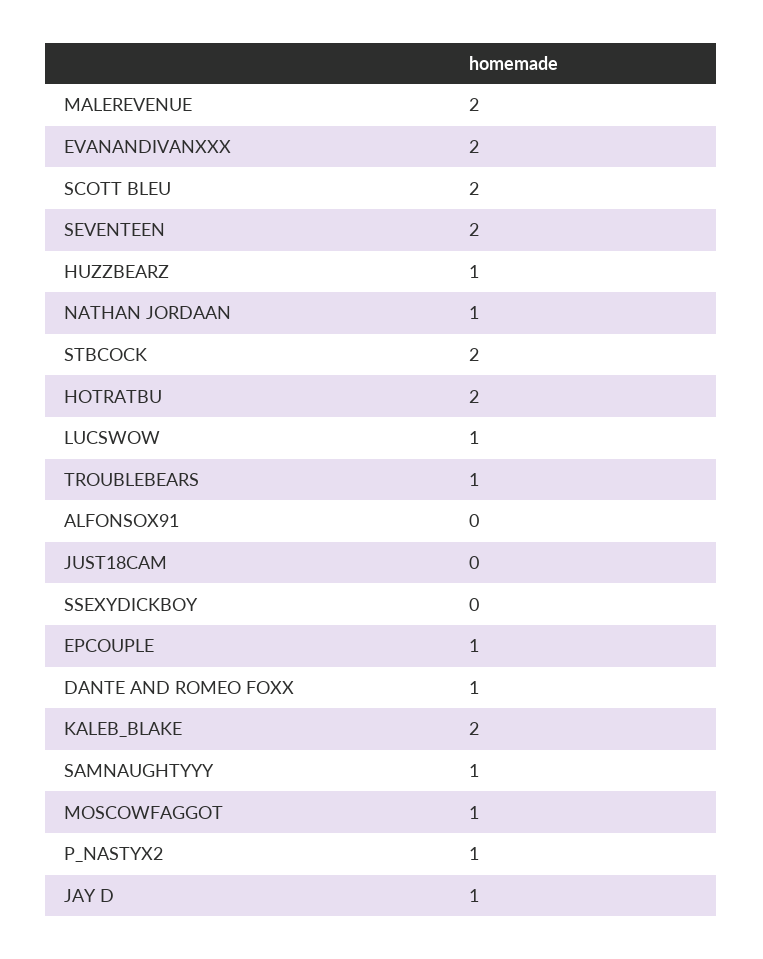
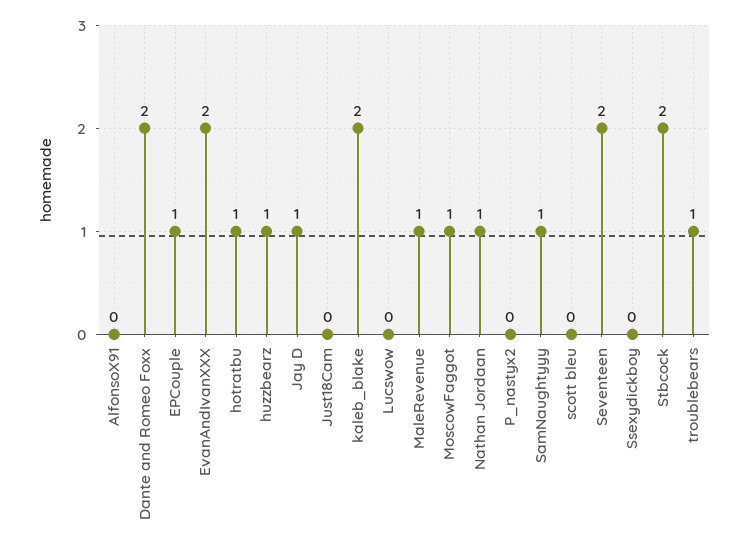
MALEREVENUE: 2 -> 1
SCOTT BLEU: 2 -> 0
HOTRATBU: 2 -> 1
LUCSWOW: 1 -> 0
DANTE AND ROMEO FOXX: 1 -> 2
P_NASTYX2: 1 -> 0

